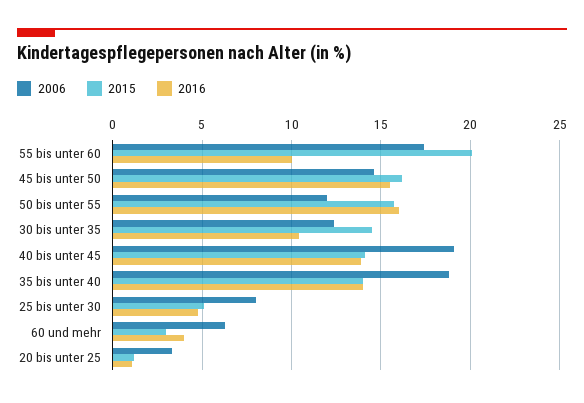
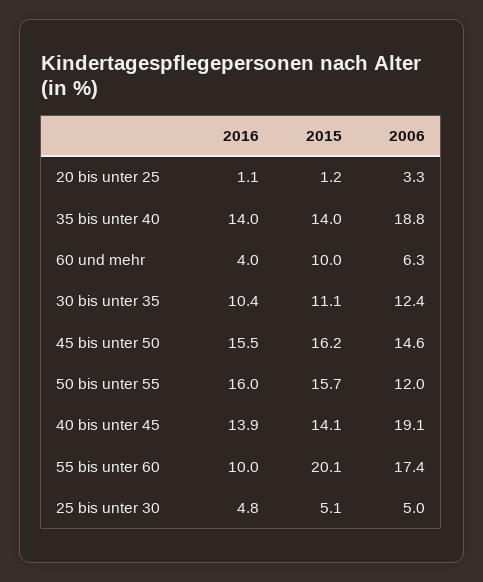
2015, 30 bis unter 35: 14.5 -> 11.1
2006, 25 bis unter 30: 8 -> 5
2015, 60 und mehr: 3 -> 10

